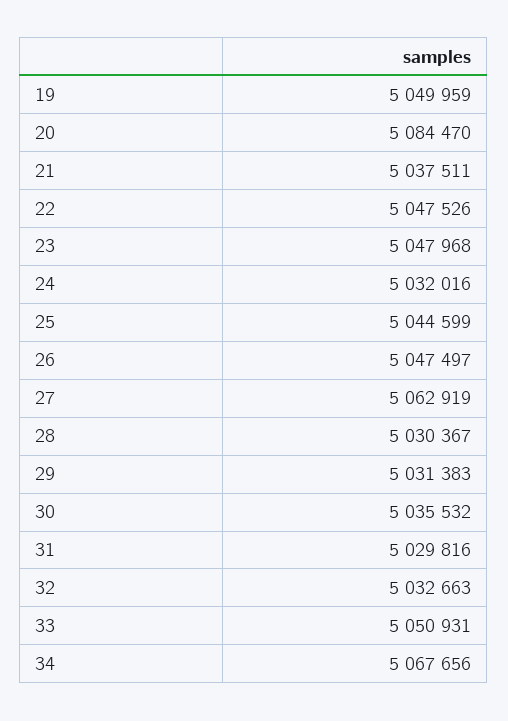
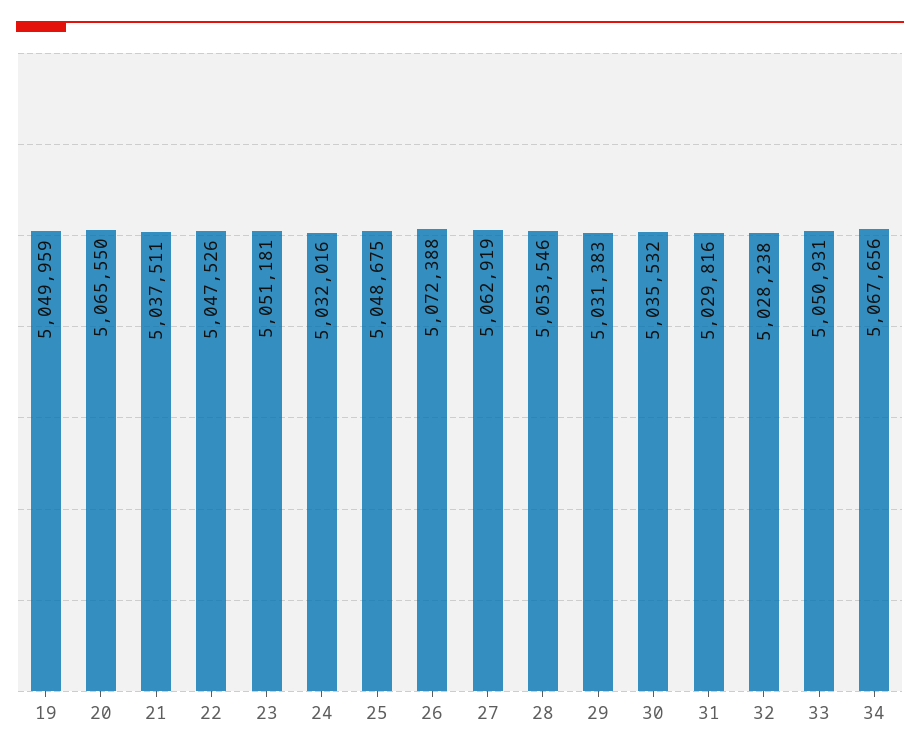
20: 5084470 -> 5065550
23: 5047968 -> 5051181
25: 5044599 -> 5048675
26: 5047497 -> 5072388
28: 5030367 -> 5053546
32: 5032663 -> 5028238

